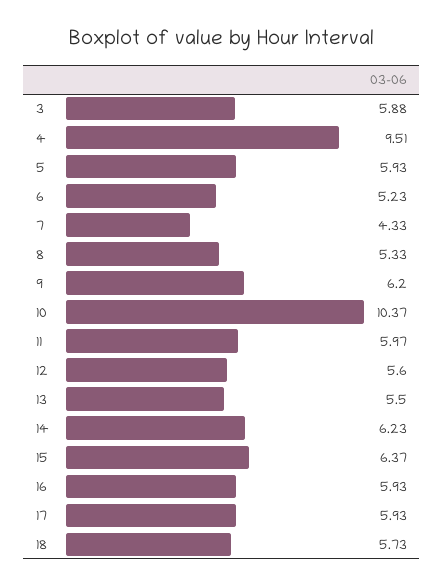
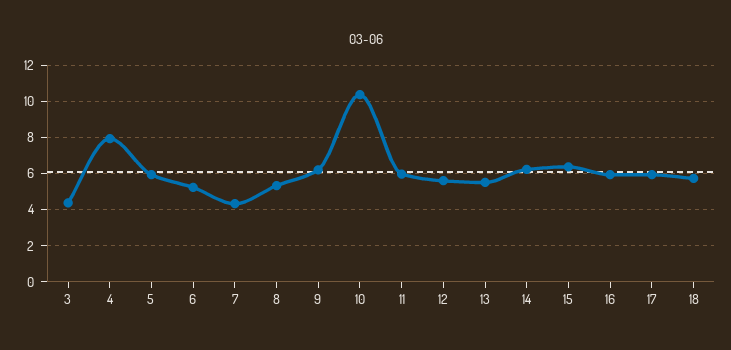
3: 5.88 -> 4.5
4: 9.51 -> 8

